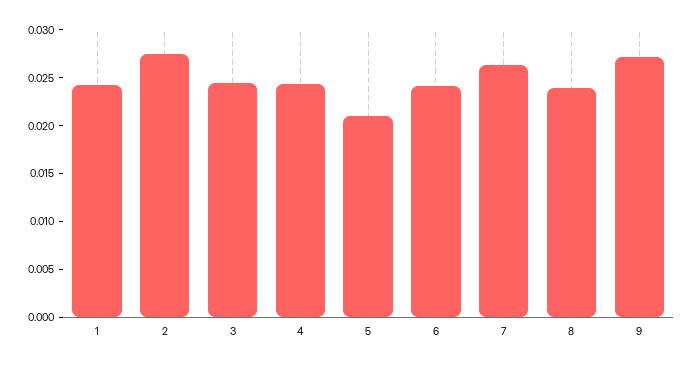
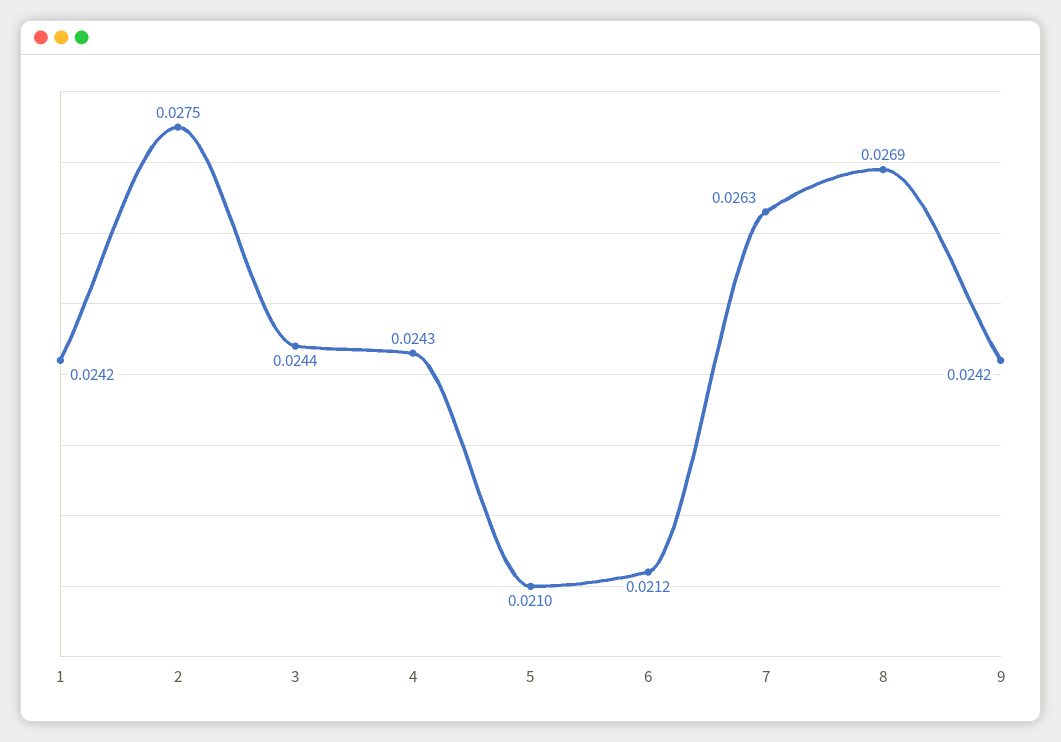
6: 0.024 -> 0.0212
8: 0.024 -> 0.0269
9: 0.027 -> 0.0242

